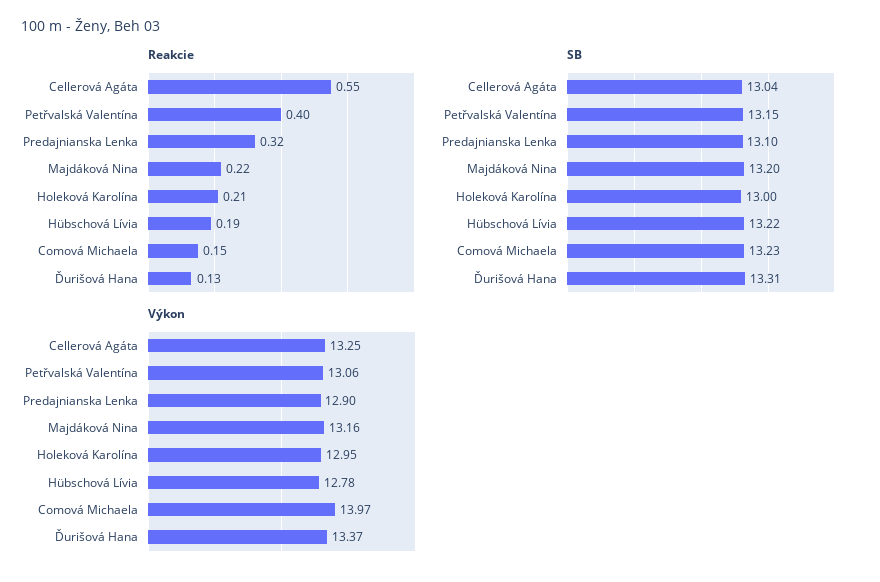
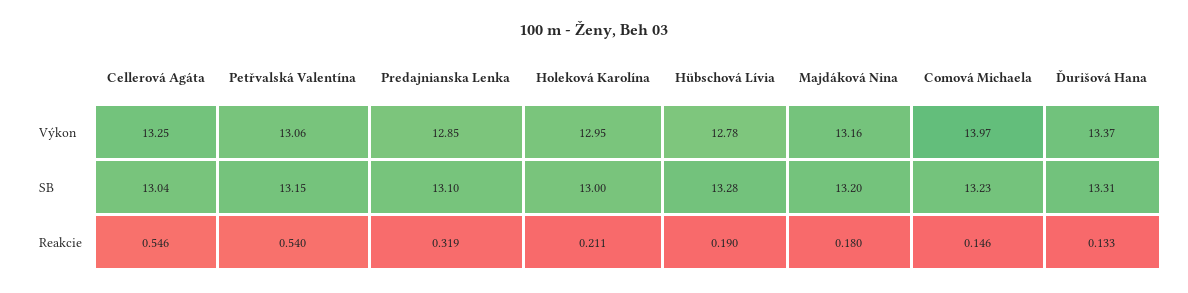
Reakcie, Petřvalská Valentína: 0.4 -> 0.54
Reakcie, Majdáková Nina: 0.22 -> 0.18
SB, Hübschová Lívia: 13.22 -> 13.28
Výkon, Predajnianska Lenka: 12.9 -> 12.85

